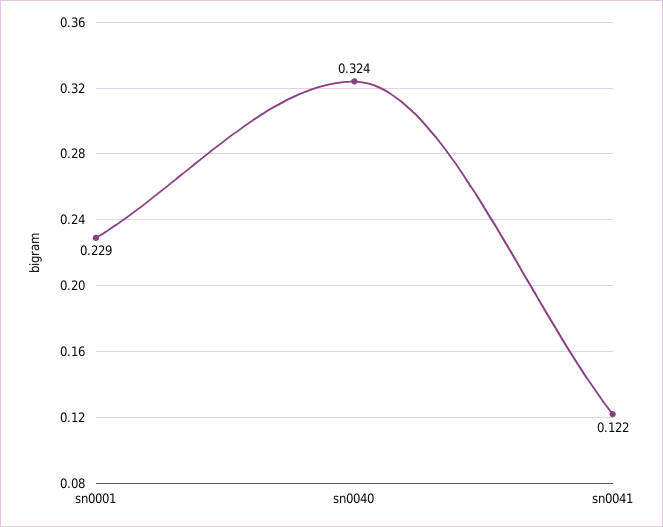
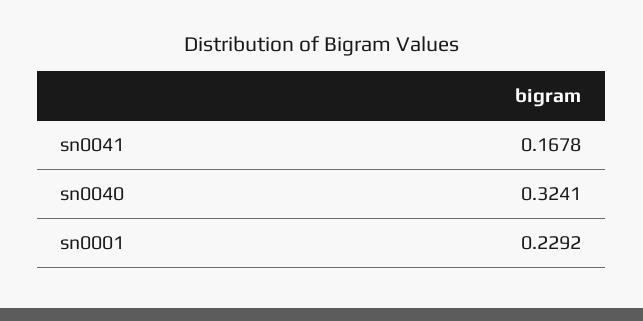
sn0041: 0.122 -> 0.1678

